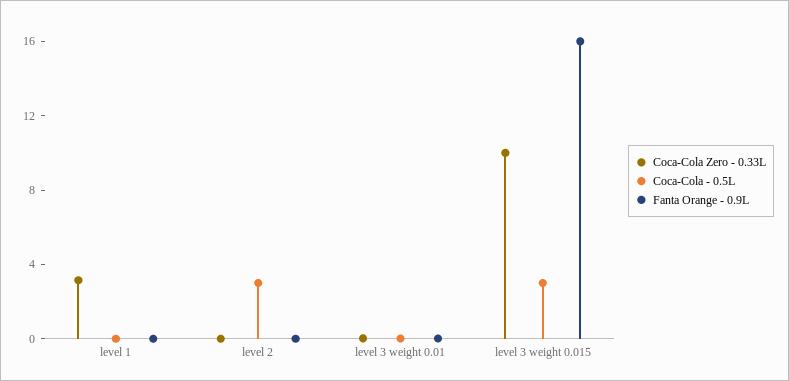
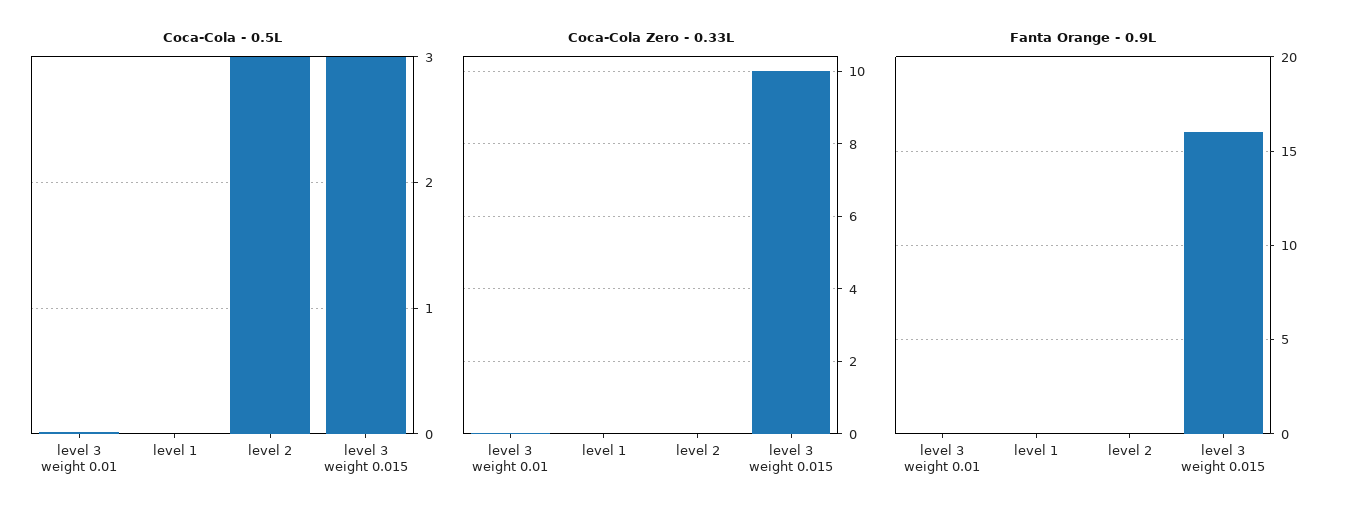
Coca-Cola Zero - 0.33L, level 1: 3 -> 0

